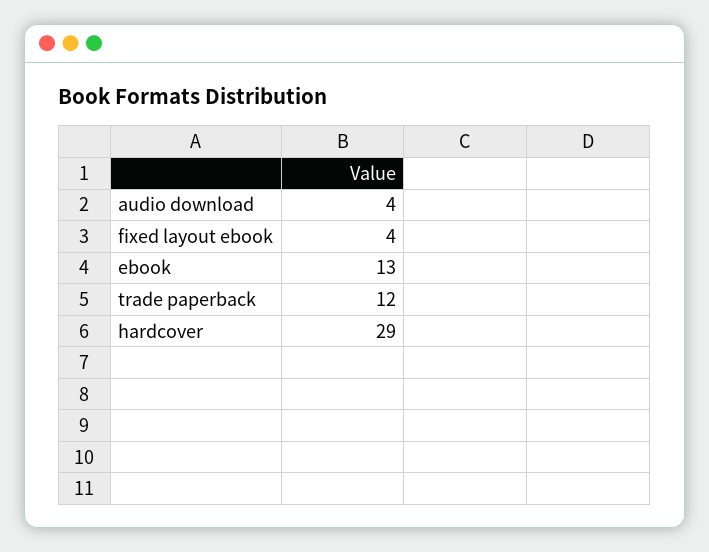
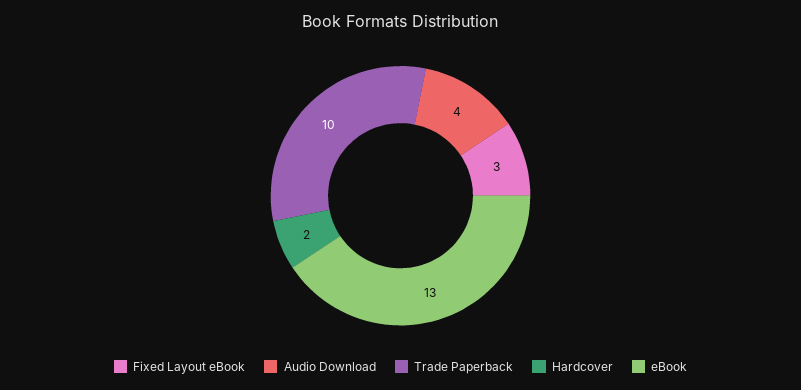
fixed layout ebook: 4 -> 3
trade paperback: 12 -> 10
hardcover: 29 -> 2

